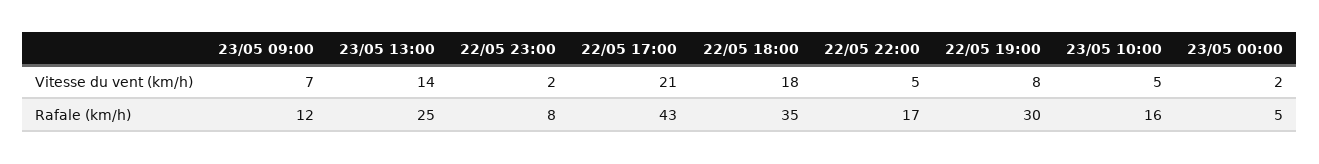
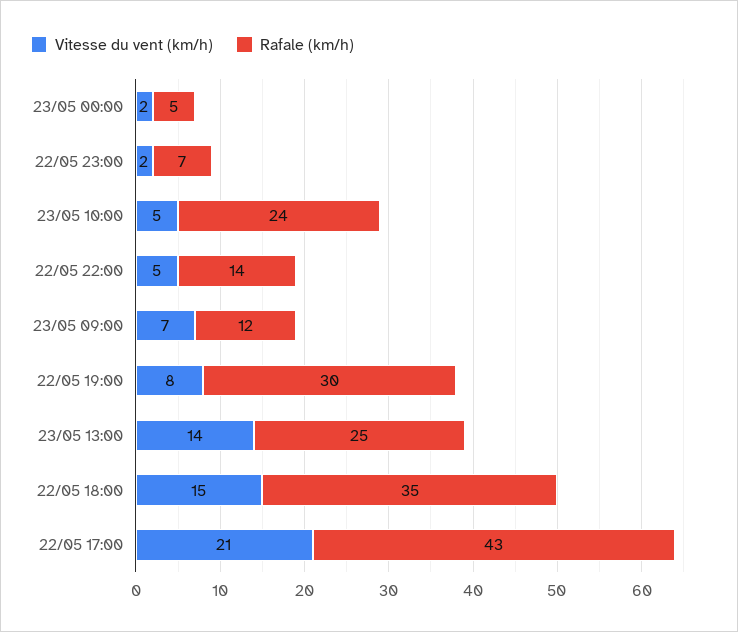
Vitesse du vent (km/h), 22/05 18:00: 18 -> 15
Rafale (km/h), 22/05 23:00: 8 -> 7
Rafale (km/h), 22/05 22:00: 17 -> 14
Rafale (km/h), 23/05 10:00: 16 -> 24

